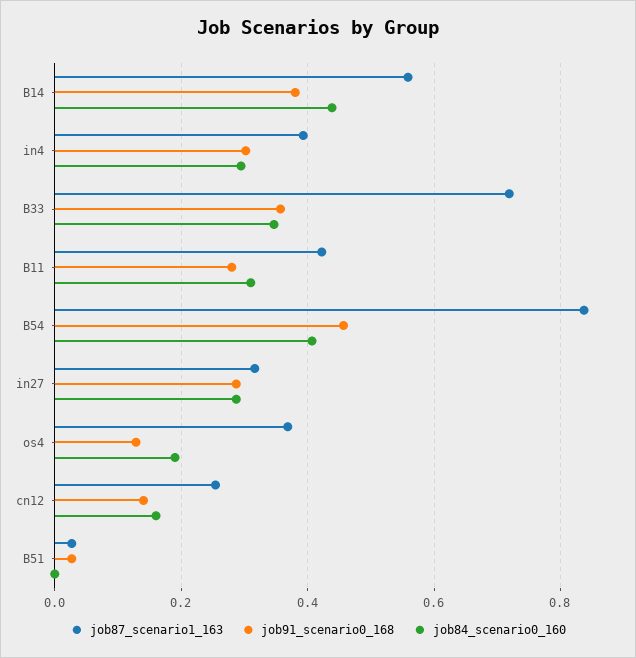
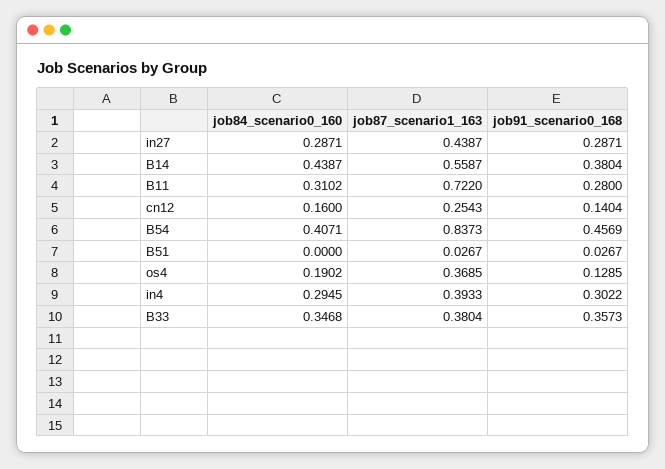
job87_scenario1_163, B33: 0.72 -> 0.3804
job87_scenario1_163, B11: 0.42 -> 0.722
job87_scenario1_163, in27: 0.32 -> 0.4387

